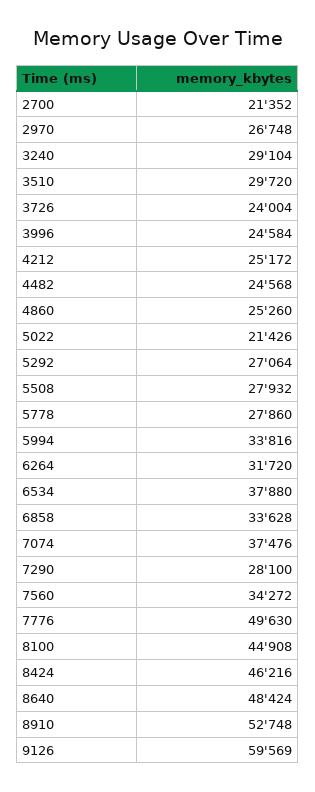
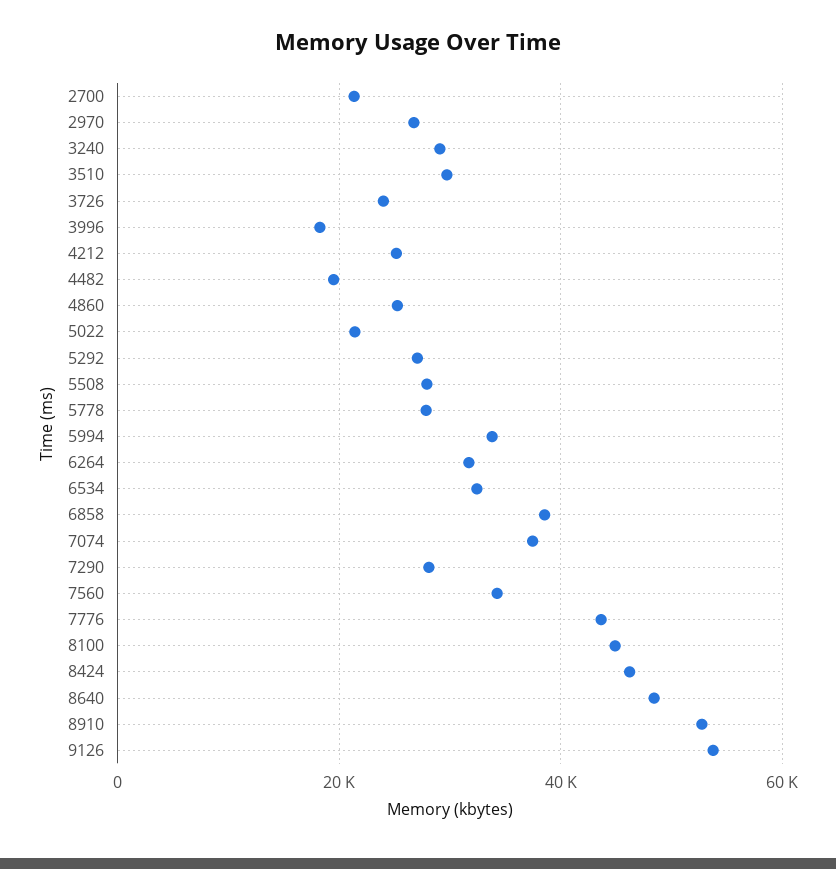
3996: 24584 -> 18000
4482: 24568 -> 20000
6534: 37880 -> 32000
6858: 33628 -> 38000
7776: 49630 -> 44000
9126: 59569 -> 54000

